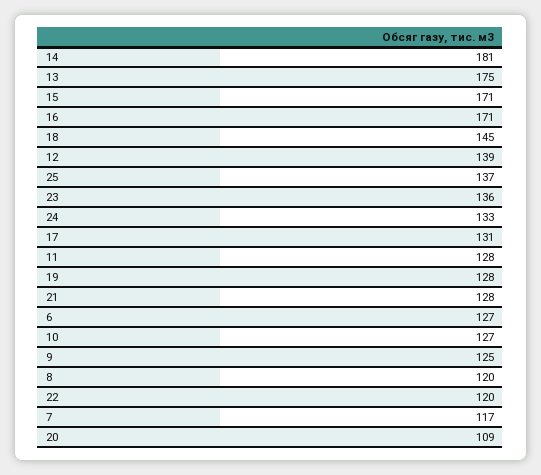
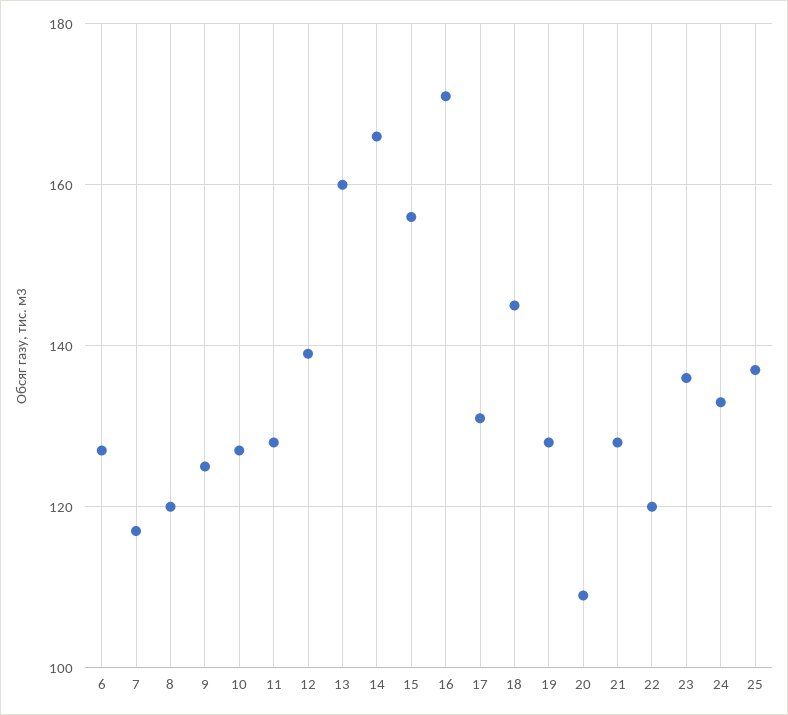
14: 181 -> 165
13: 175 -> 160
15: 171 -> 155

